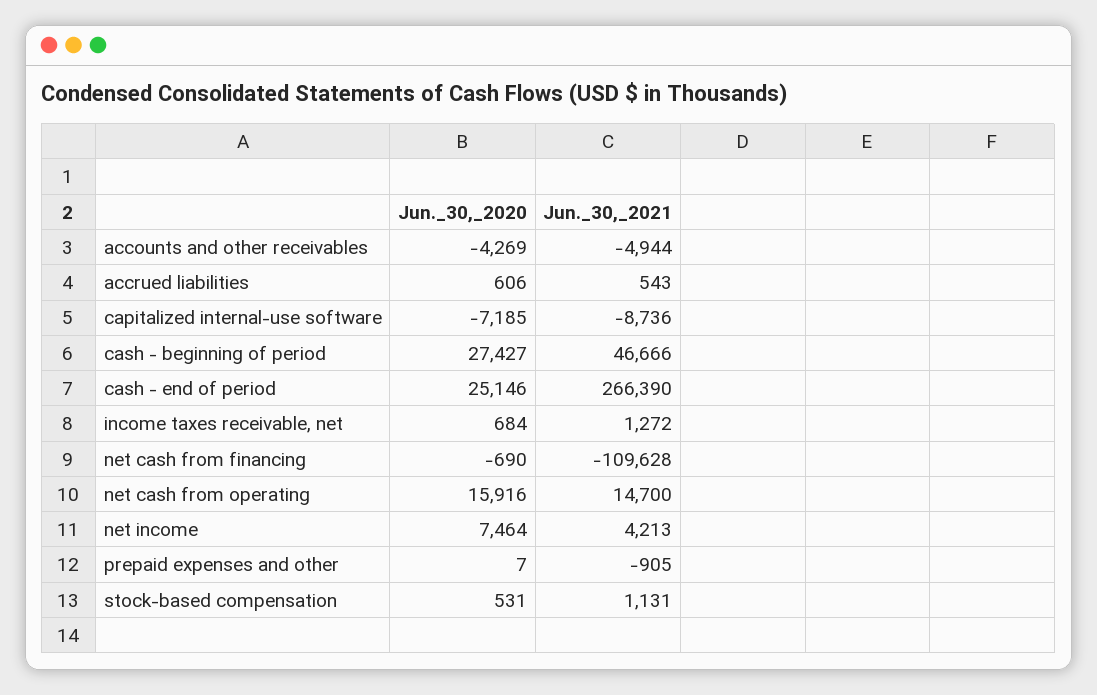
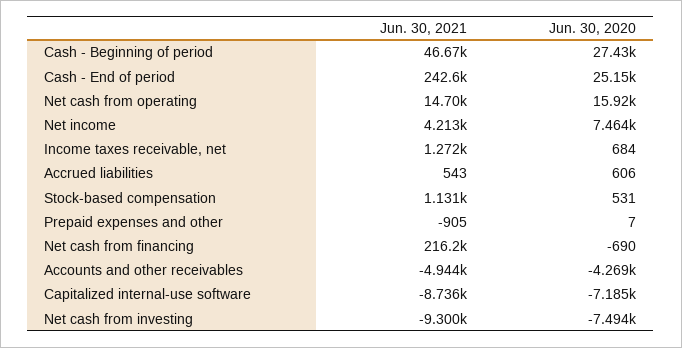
Jun._30,_2021, cash - end of period: 266390 -> 242600
Jun._30,_2021, net cash from financing: -109628 -> 216200
Jun._30,_2021, Net cash from investing: none -> -9300
Jun._30,_2020, Net cash from investing: none -> -7494

